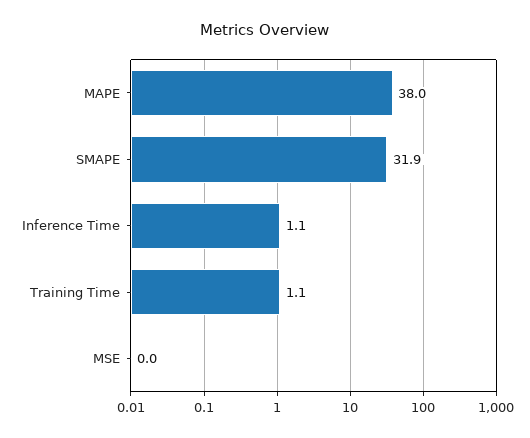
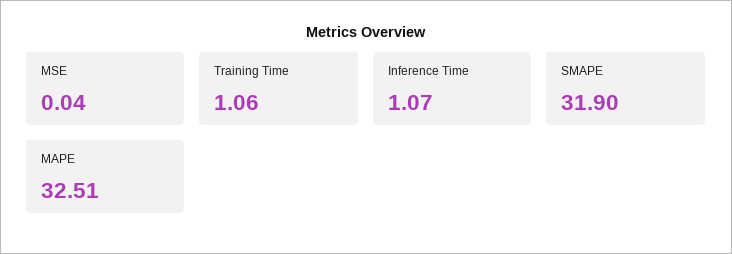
MAPE: 38 -> 32.51

